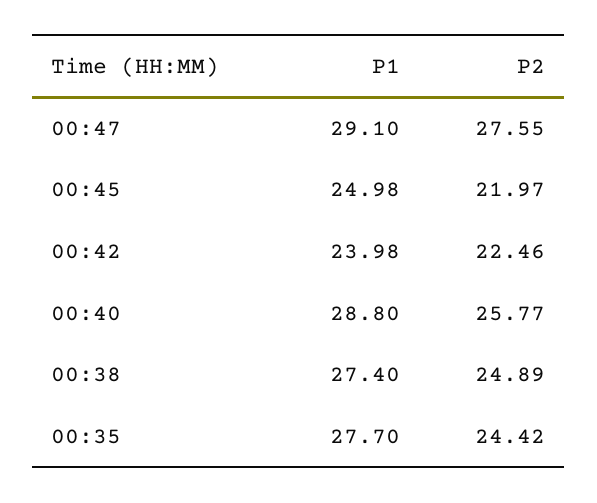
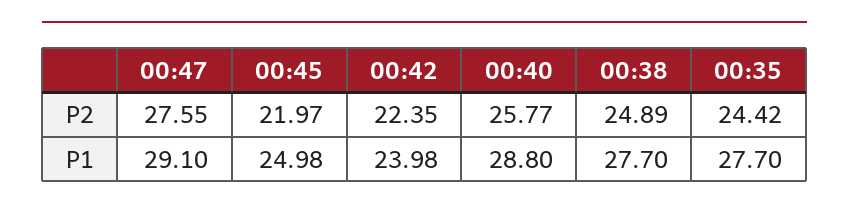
P2, 00:42: 22.46 -> 22.35
P1, 00:38: 27.4 -> 27.7

